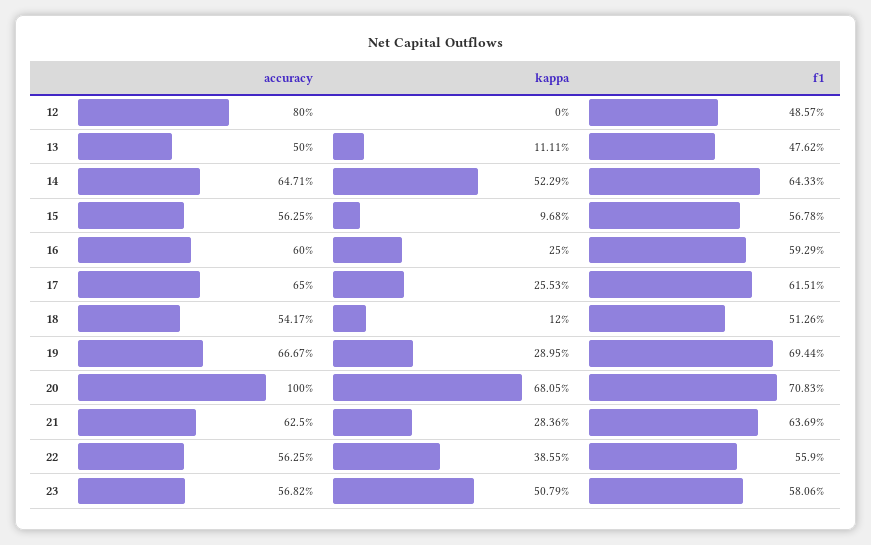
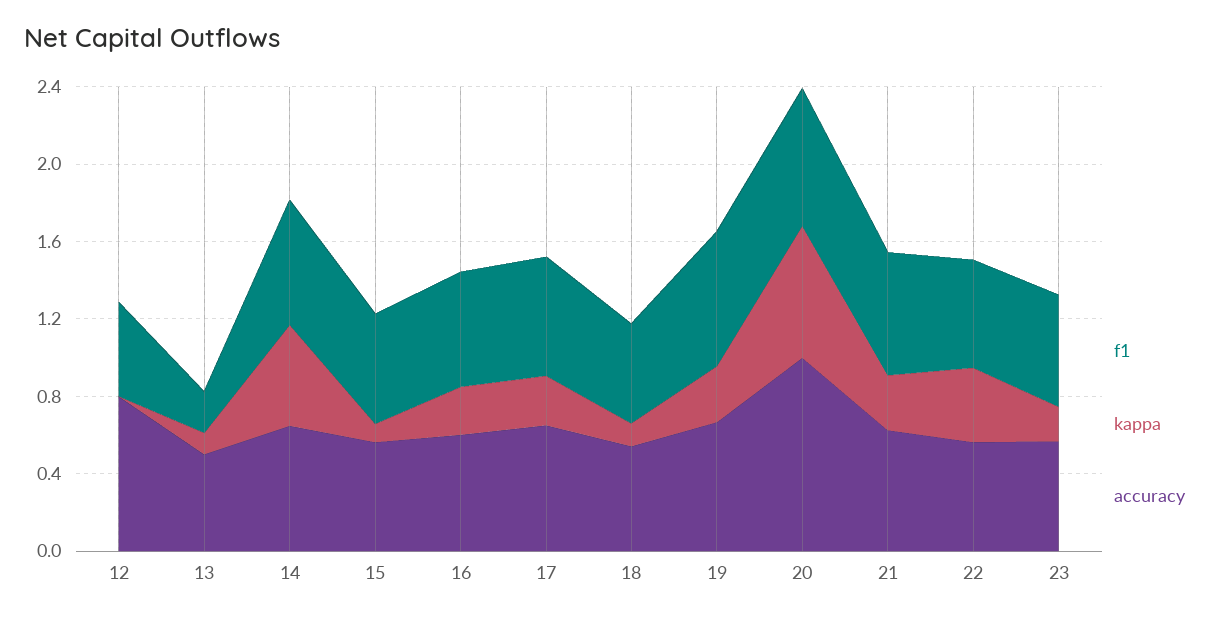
f1, 13: 0.4762 -> 0.2
kappa, 23: 0.5079 -> 0.2

